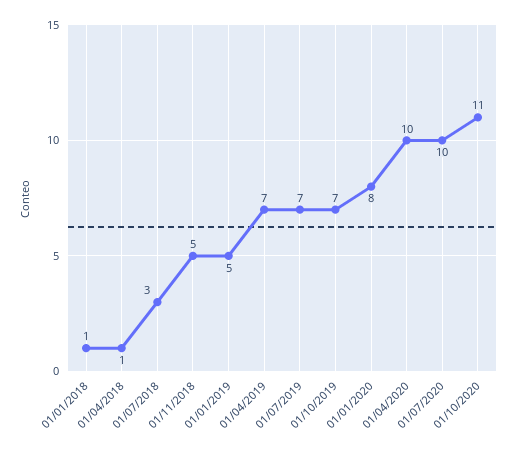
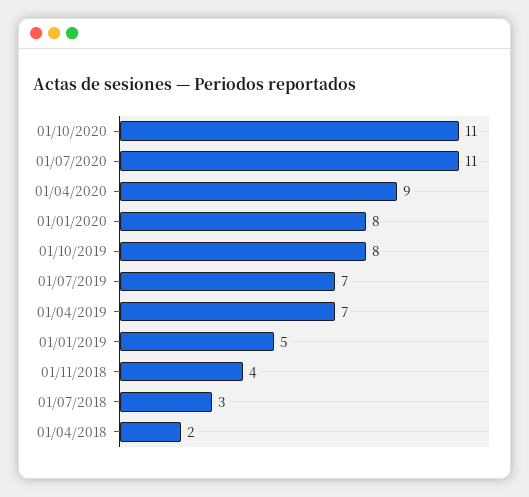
01/01/2018: 1 -> none
01/04/2018: 1 -> 2
01/11/2018: 5 -> 4
01/10/2019: 7 -> 8
01/04/2020: 10 -> 9
01/07/2020: 10 -> 11

